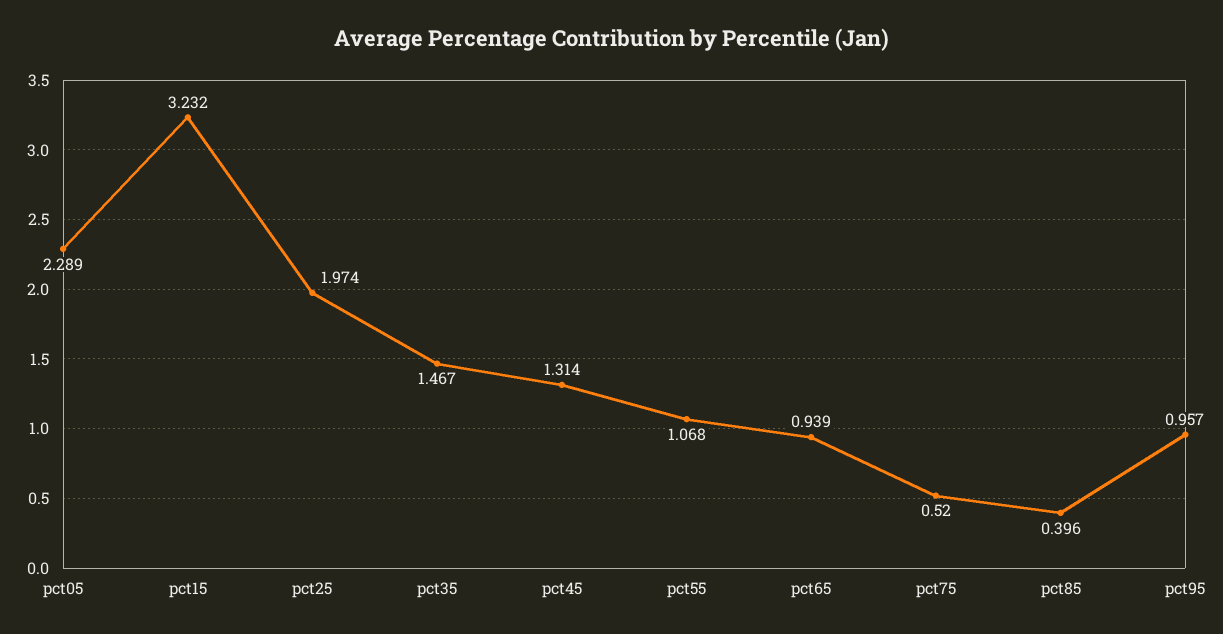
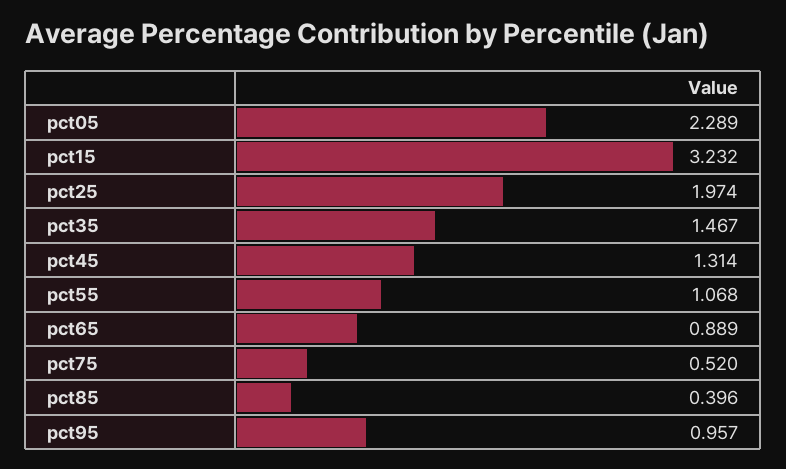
pct65: 0.939 -> 0.889

